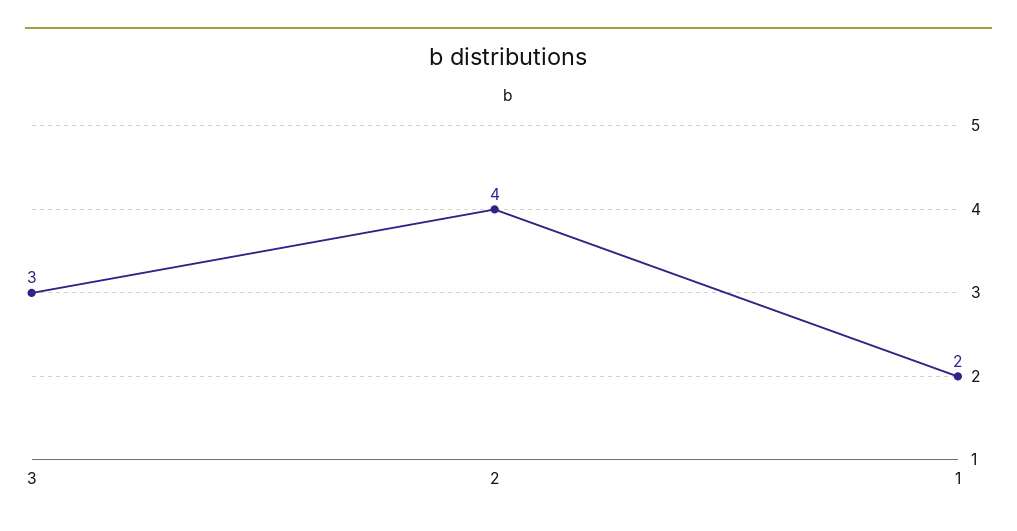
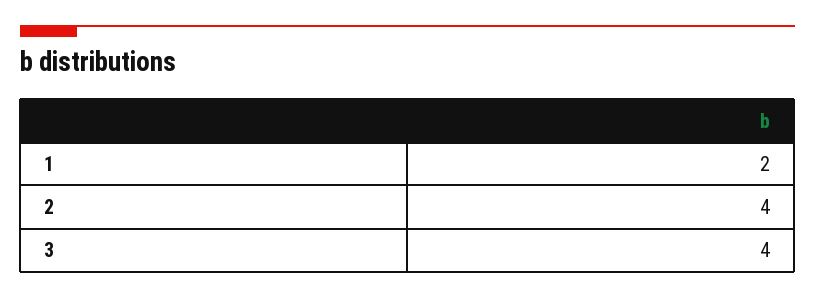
3: 3 -> 4

